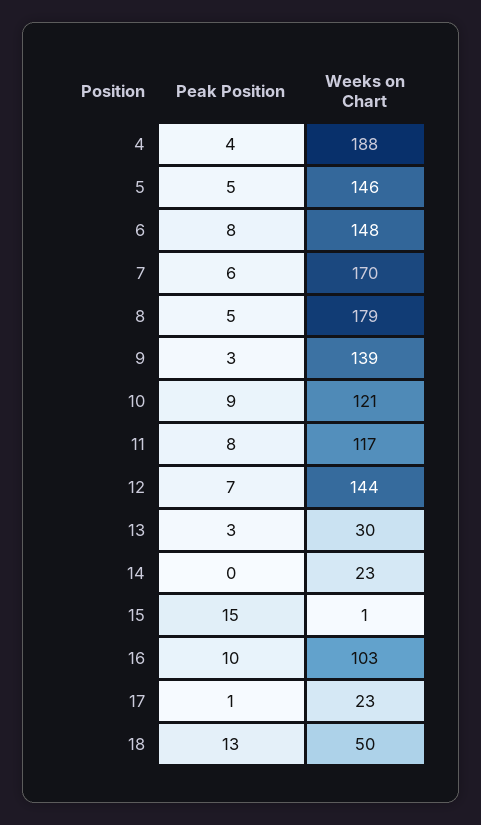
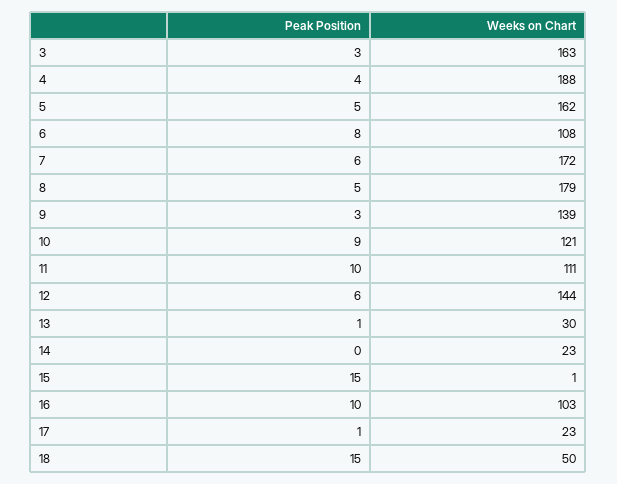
Weeks on Chart, 5: 146 -> 162
Weeks on Chart, 6: 148 -> 108
Weeks on Chart, 7: 170 -> 172
Peak Position, 11: 8 -> 10
Weeks on Chart, 11: 117 -> 111
Peak Position, 12: 7 -> 6
Peak Position, 13: 3 -> 1
Peak Position, 18: 13 -> 15
Peak Position, 3: none -> 3
Weeks on Chart, 3: none -> 163

